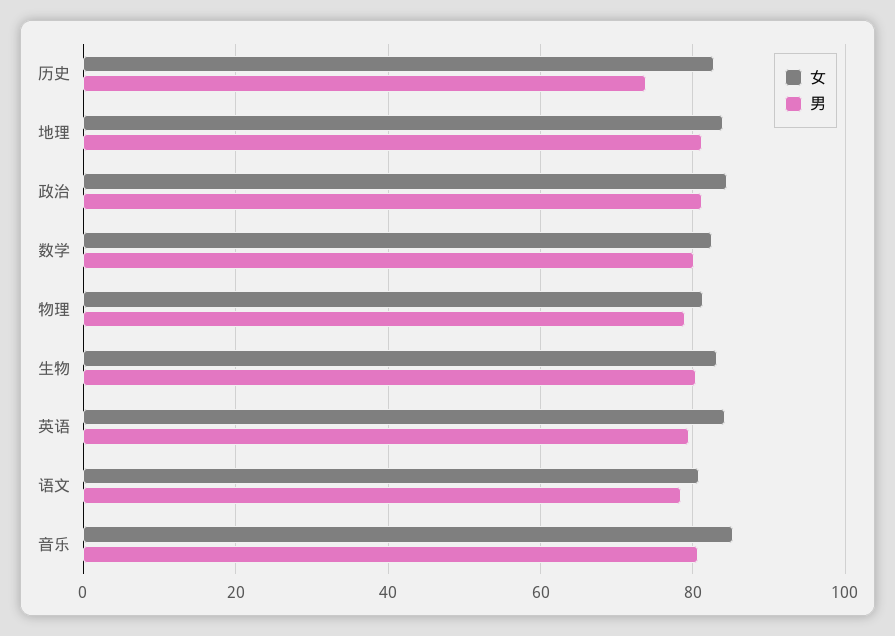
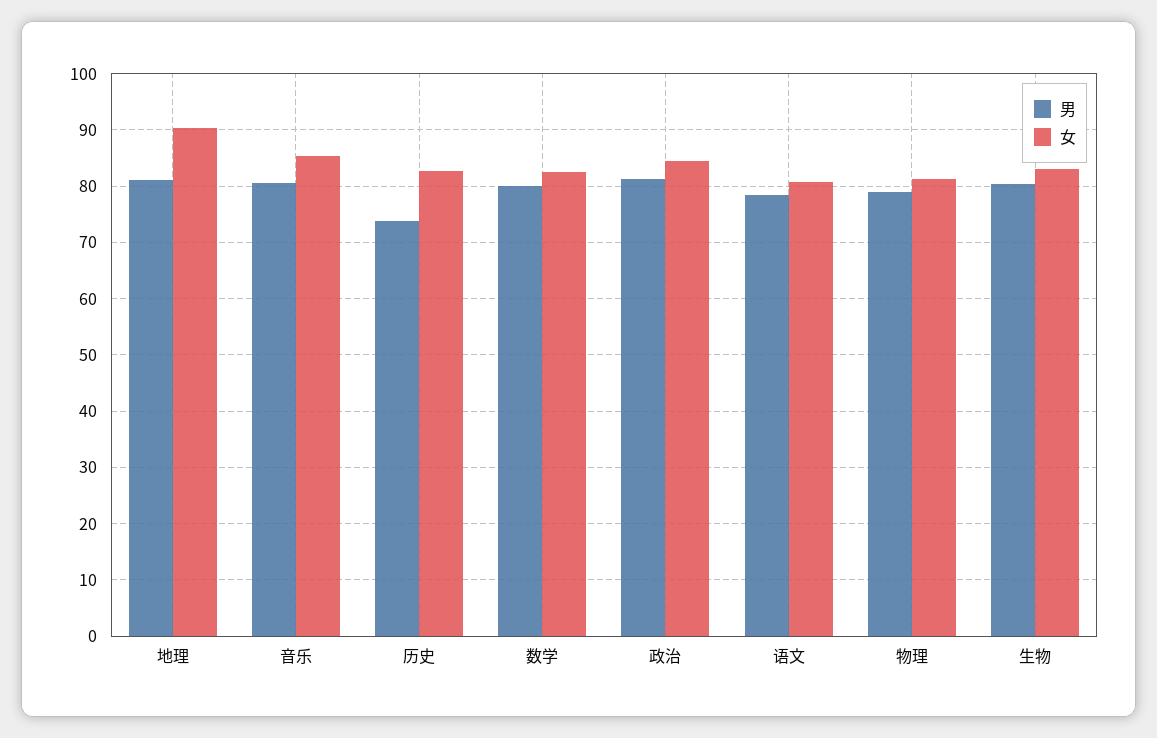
女, 地理: 84 -> 90
女, 英语: 84 -> none
男, 英语: 80 -> none

